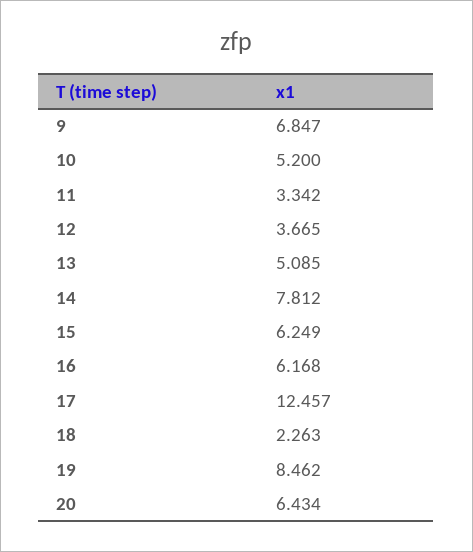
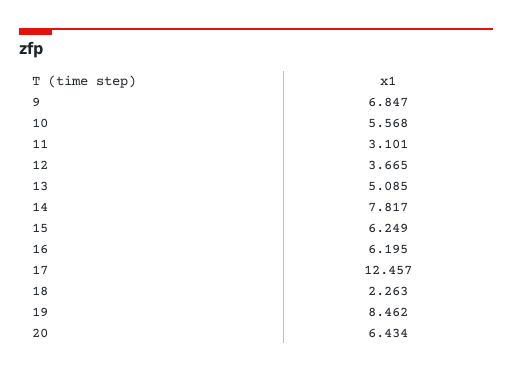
10: 5.2 -> 5.568
11: 3.342 -> 3.101
14: 7.812 -> 7.817
16: 6.168 -> 6.195

